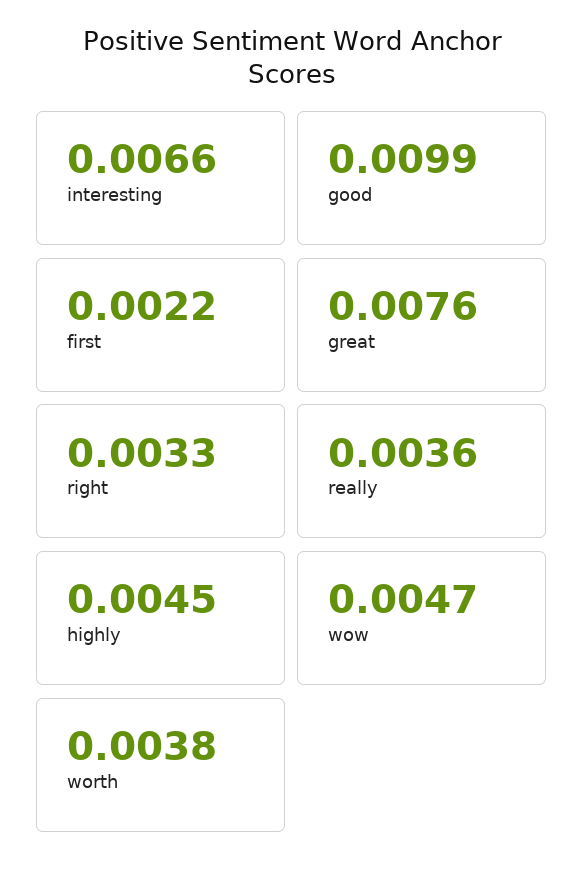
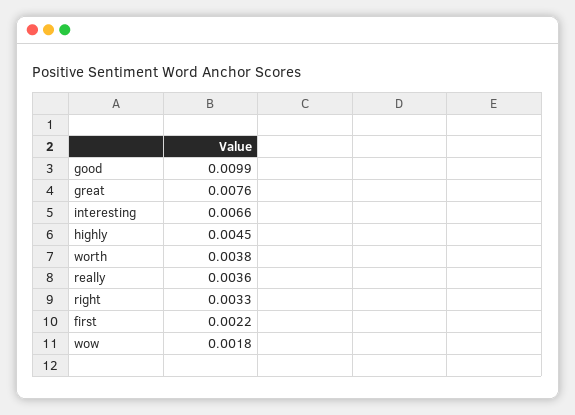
wow: 0.0047 -> 0.0018

